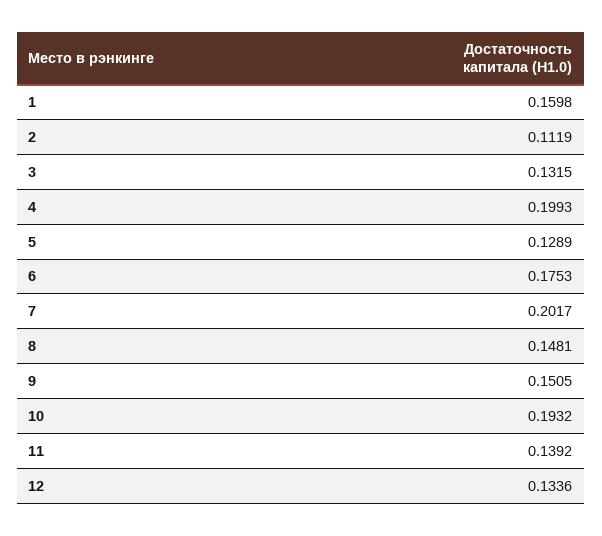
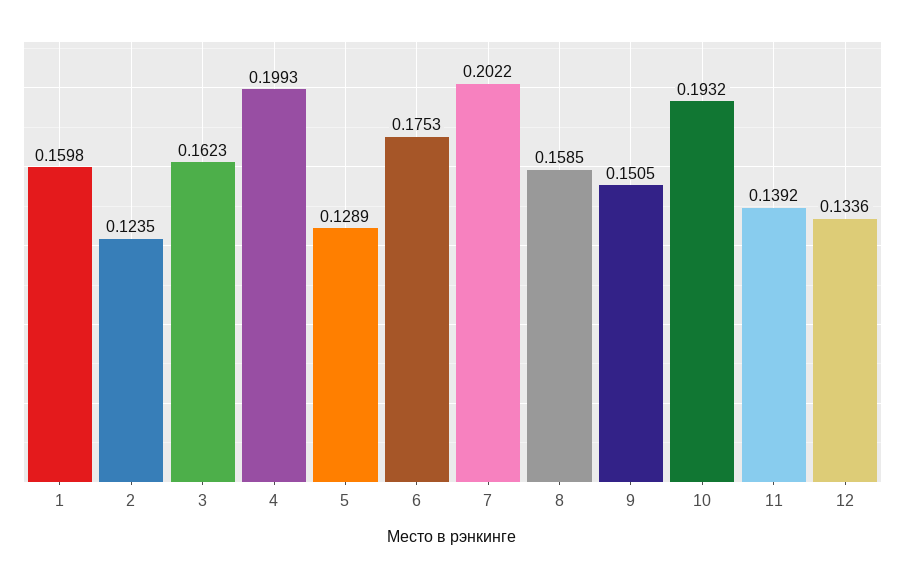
2: 0.1119 -> 0.1235
3: 0.1315 -> 0.1623
7: 0.2017 -> 0.2022
8: 0.1481 -> 0.1585

